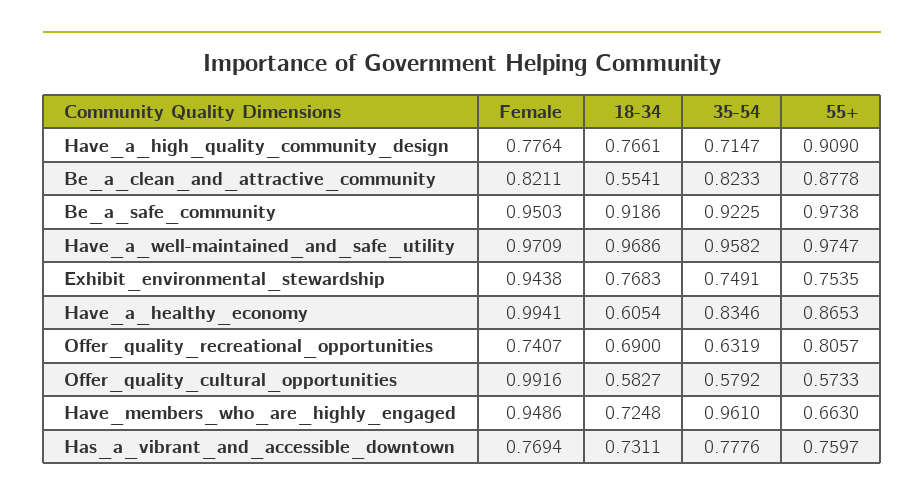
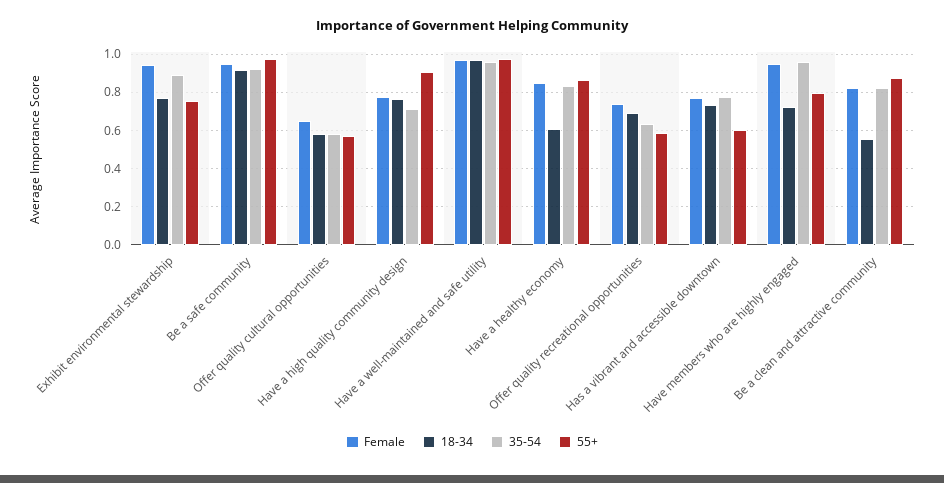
35-54, Exhibit_environmental_stewardship: 0.7491 -> 0.9
Female, Have_a_healthy_economy: 0.9941 -> 0.85
55+, Offer_quality_recreational_opportunities: 0.8057 -> 0.6
Female, Offer_quality_cultural_opportunities: 0.9916 -> 0.65
55+, Have_members_who_are_highly_engaged: 0.663 -> 0.8
55+, Has_a_vibrant_and_accessible_downtown: 0.7597 -> 0.6

